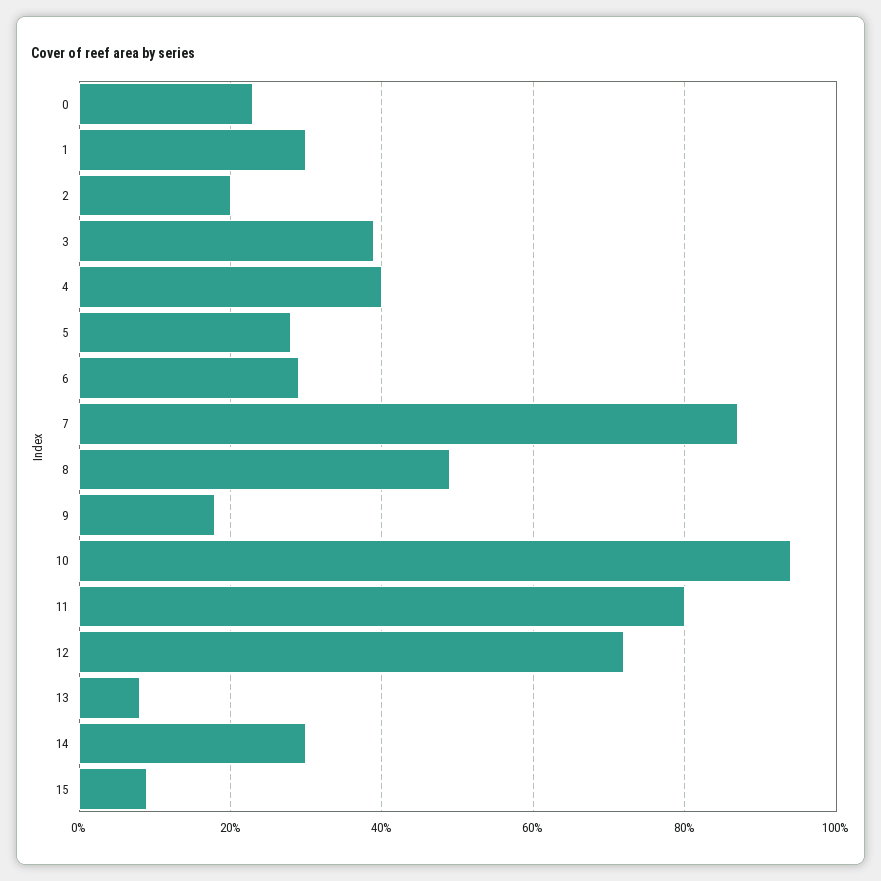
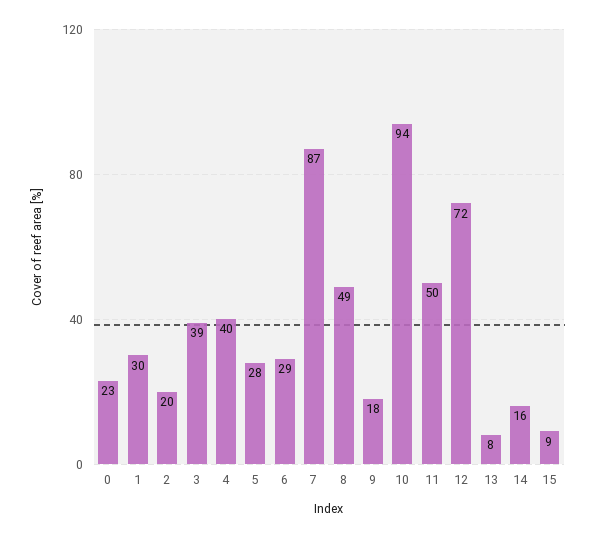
11: 80 -> 50
14: 30 -> 16

